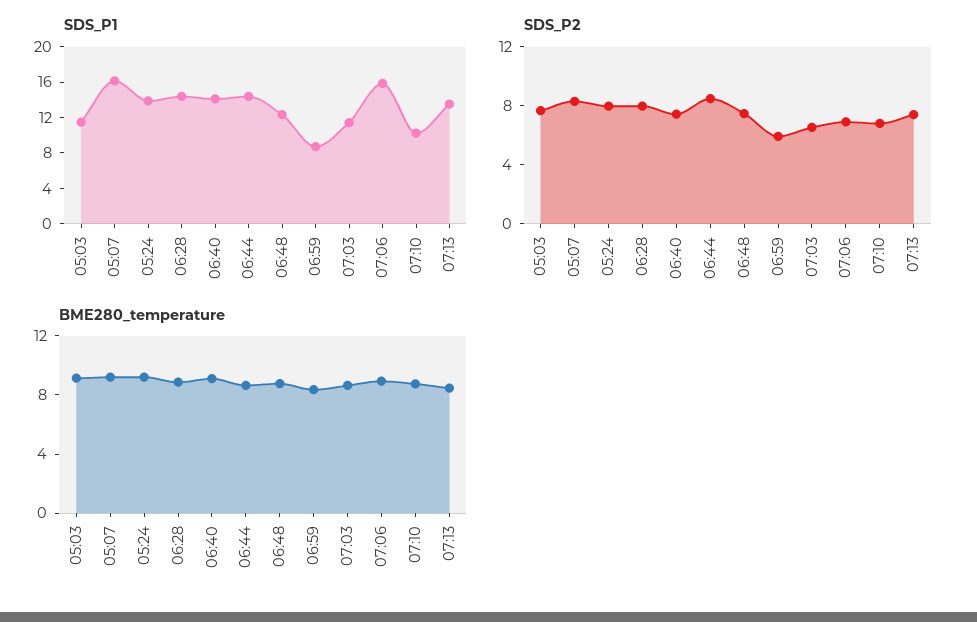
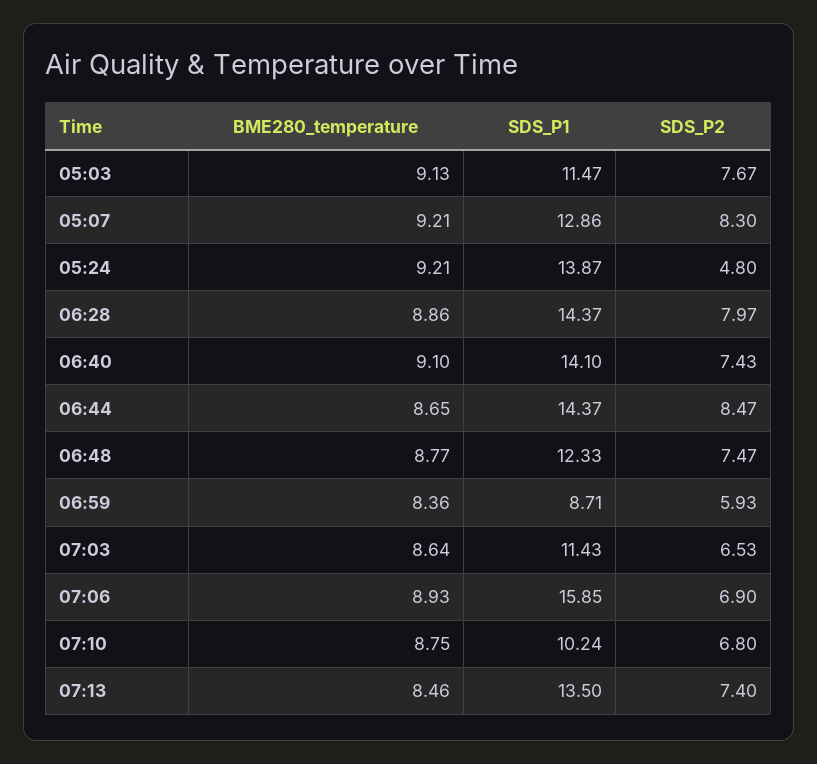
SDS_P1, 05:07: 16 -> 12.86
SDS_P2, 05:24: 8 -> 4.8

